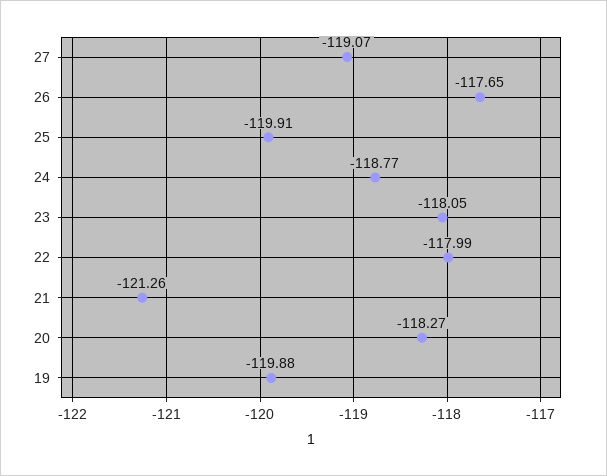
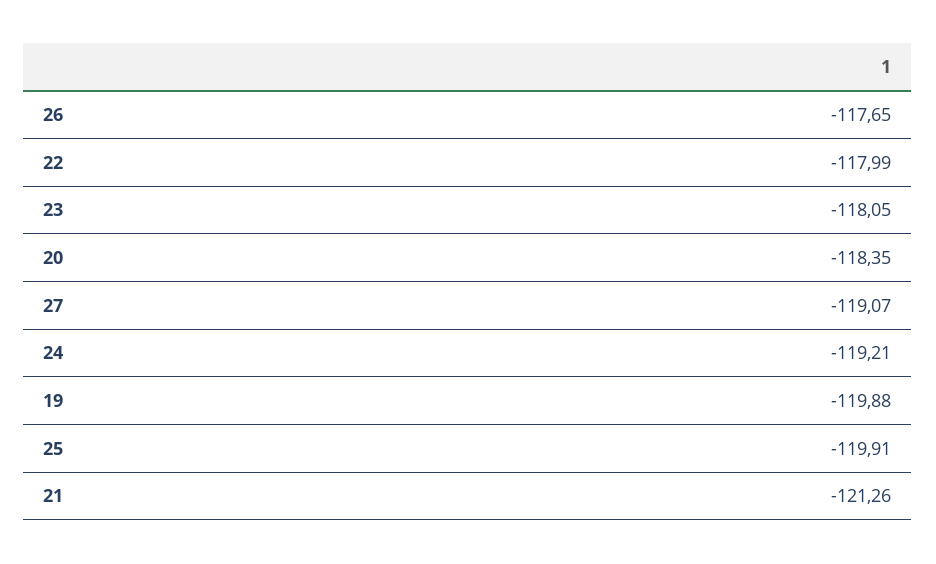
24: -118.77 -> -119.21
20: -118.27 -> -118.35

